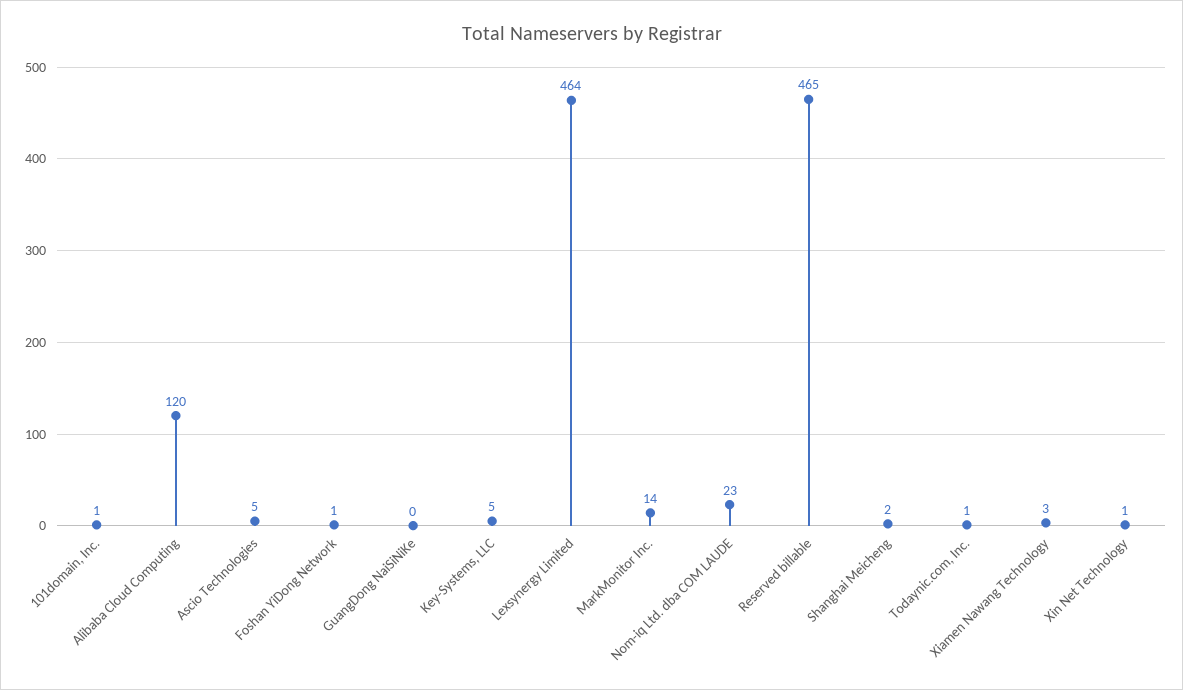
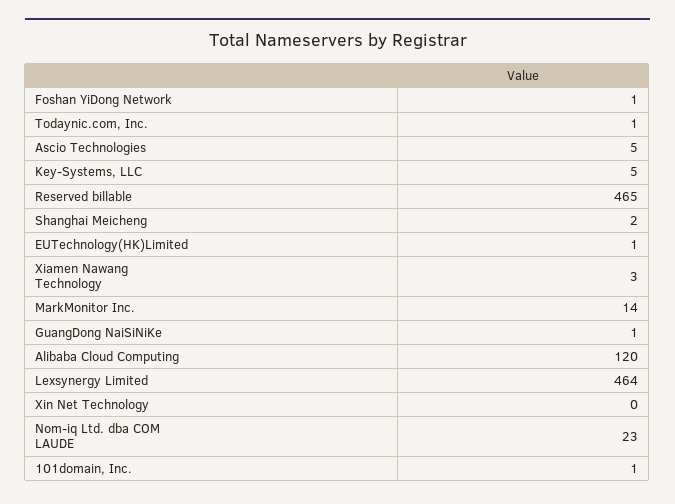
GuangDong NaiSiNiKe: 0 -> 1
Xin Net Technology: 1 -> 0
EUTechnology(HK)Limited: none -> 1

